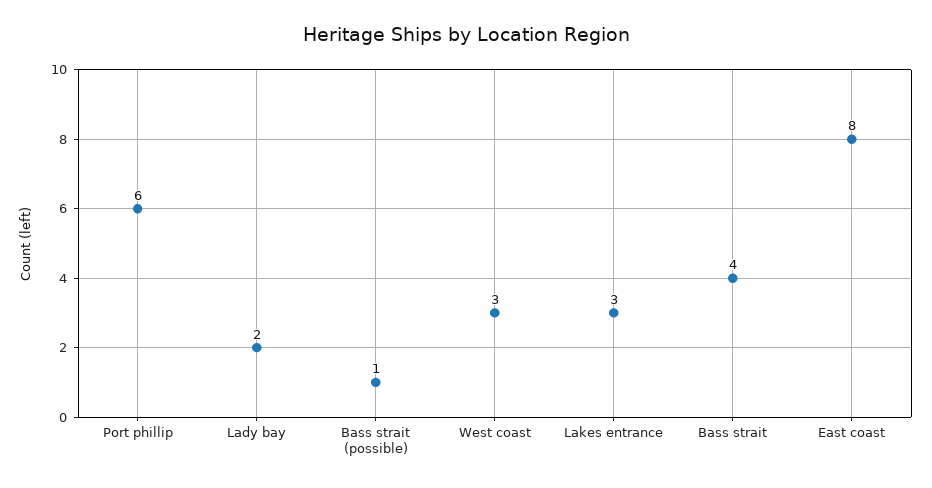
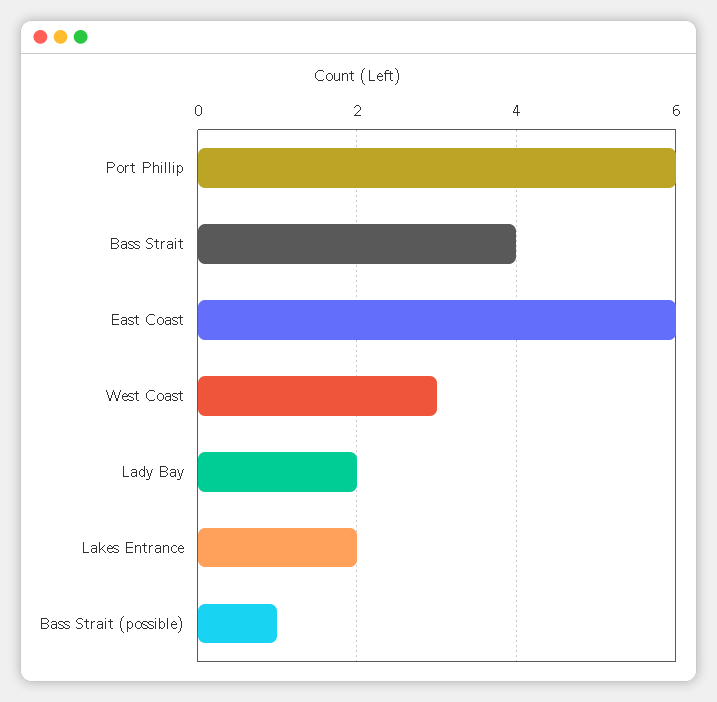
Lakes entrance: 3 -> 2
East coast: 8 -> 6

